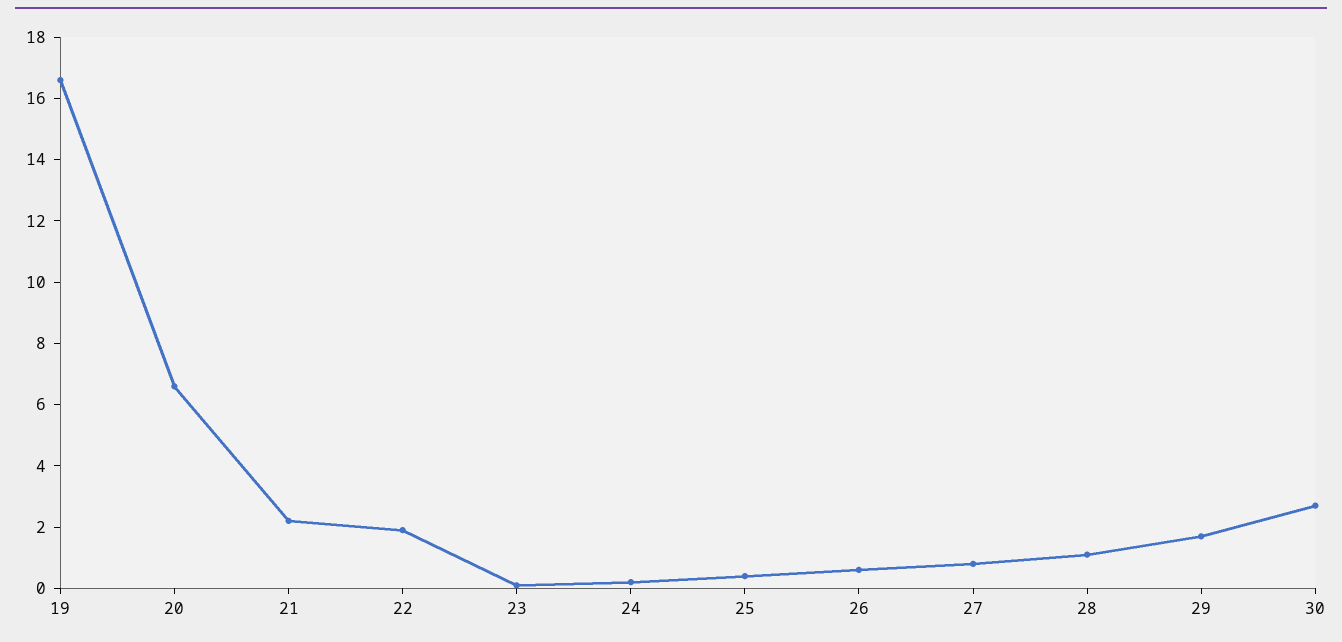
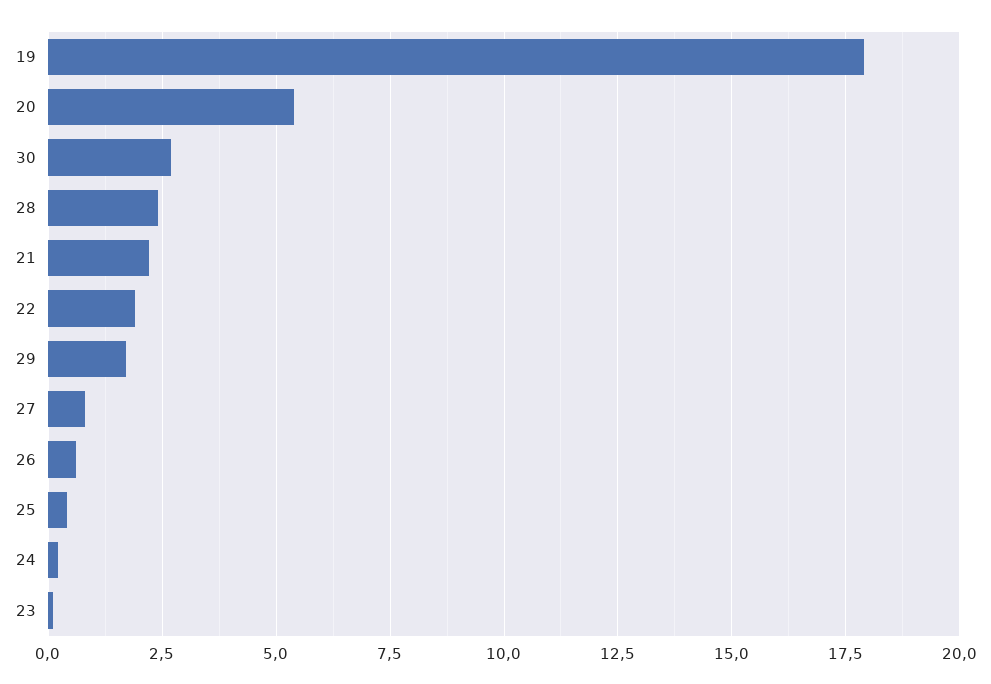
19: 16.5 -> 18
20: 6.5 -> 5.5
28: 1 -> 2.5

